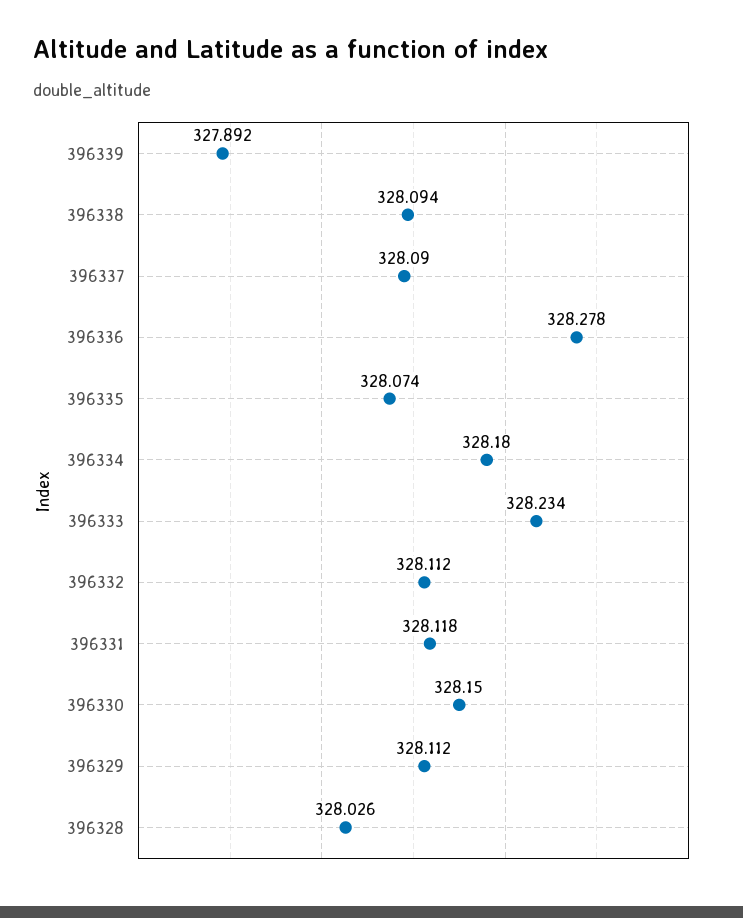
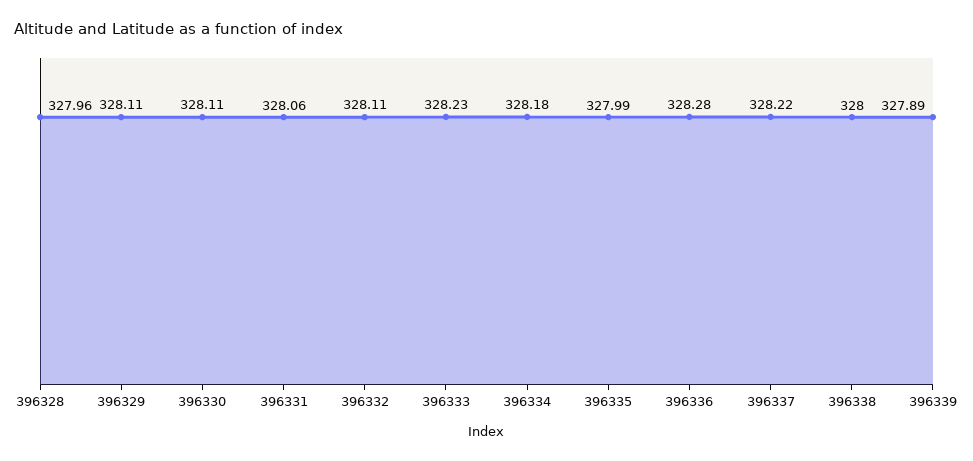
396338: 328.094 -> 328
396337: 328.09 -> 328.22
396335: 328.074 -> 327.99
396331: 328.118 -> 328.06
396330: 328.15 -> 328.11
396328: 328.026 -> 327.96

